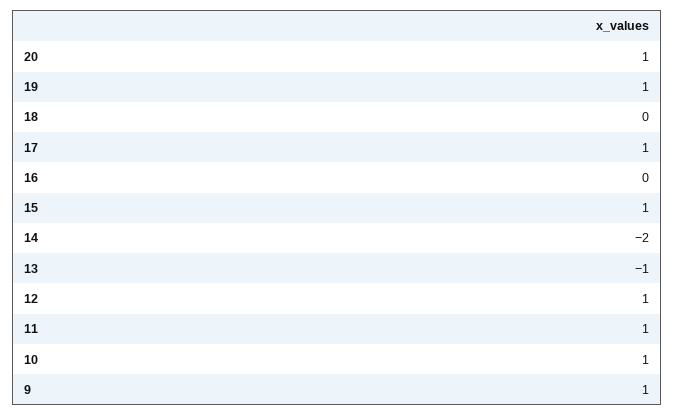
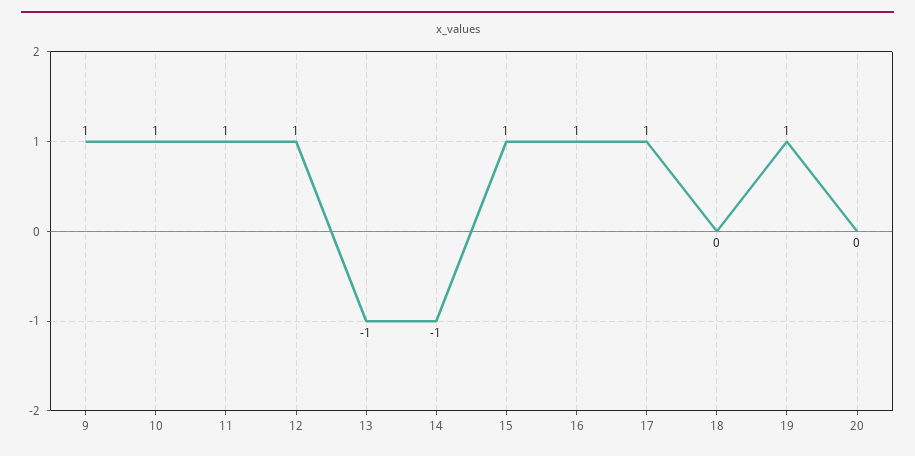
20: 1 -> 0
16: 0 -> 1
14: -2 -> -1

